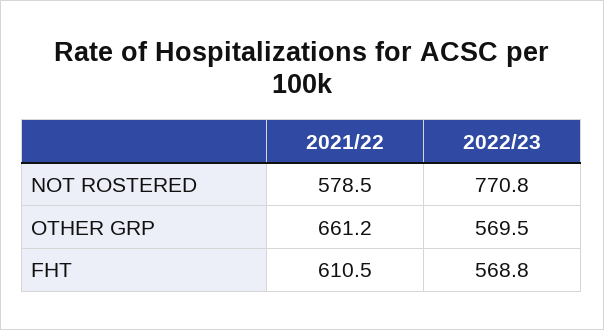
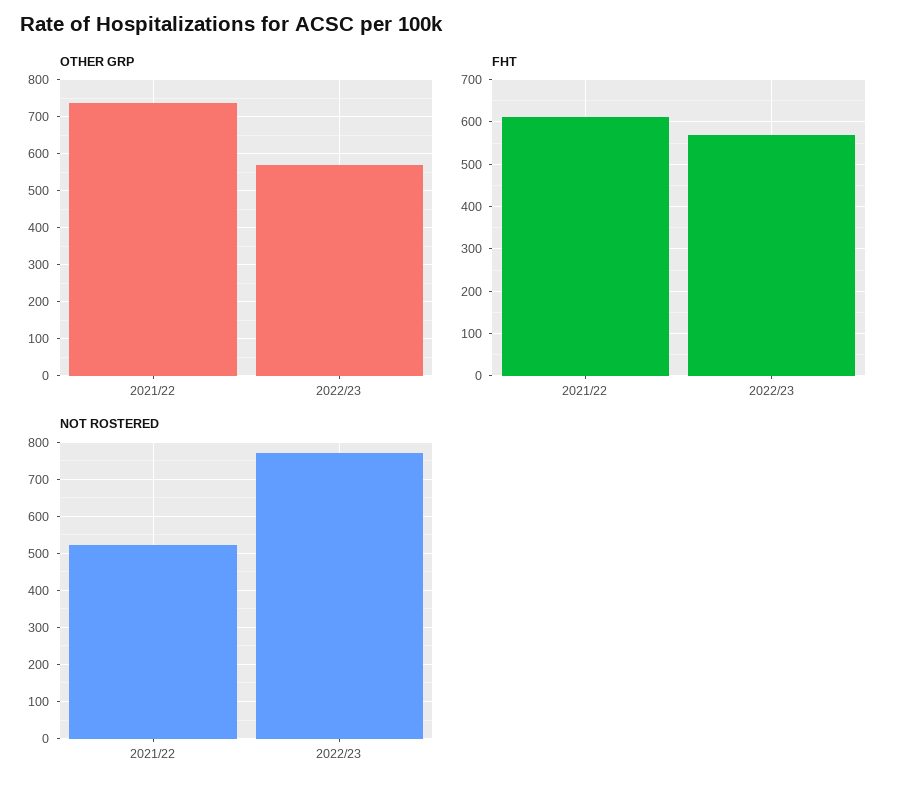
NOT ROSTERED, 2021/22: 578.5 -> 520
OTHER GRP, 2021/22: 661.2 -> 740

